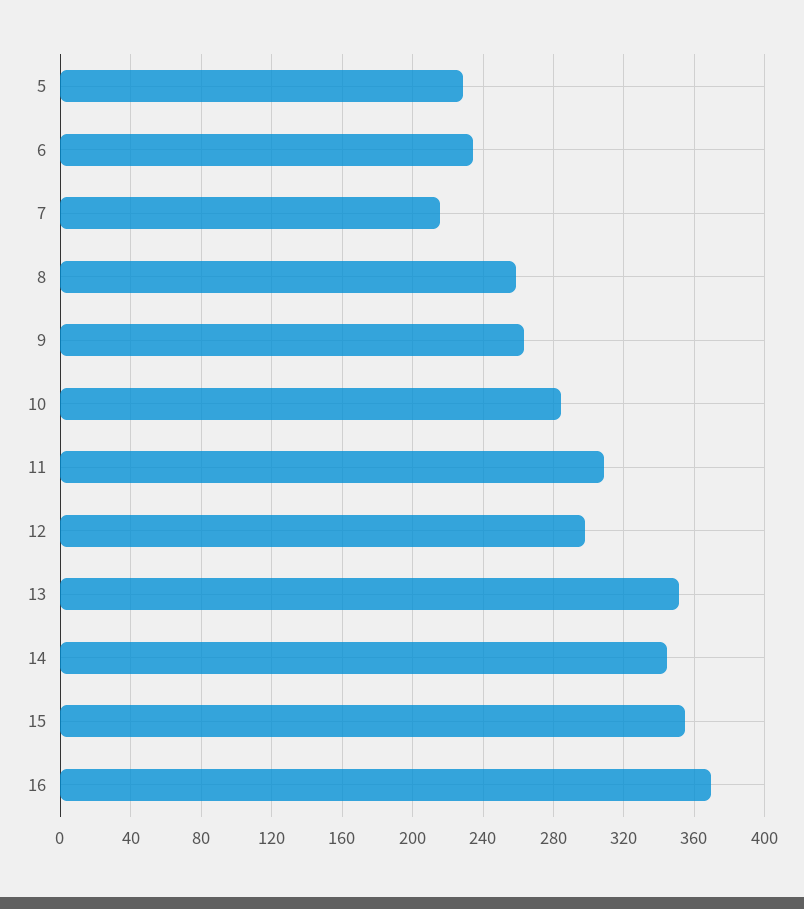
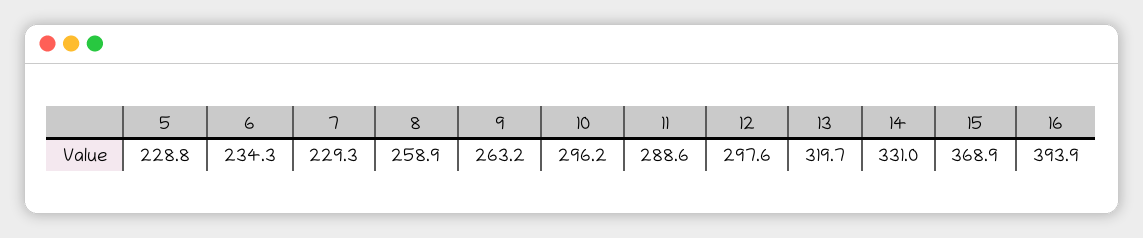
7: 215 -> 229.3
10: 285 -> 296.2
11: 310 -> 288.6
13: 350 -> 319.7
14: 345 -> 331
15: 355 -> 368.9
16: 370 -> 393.9

